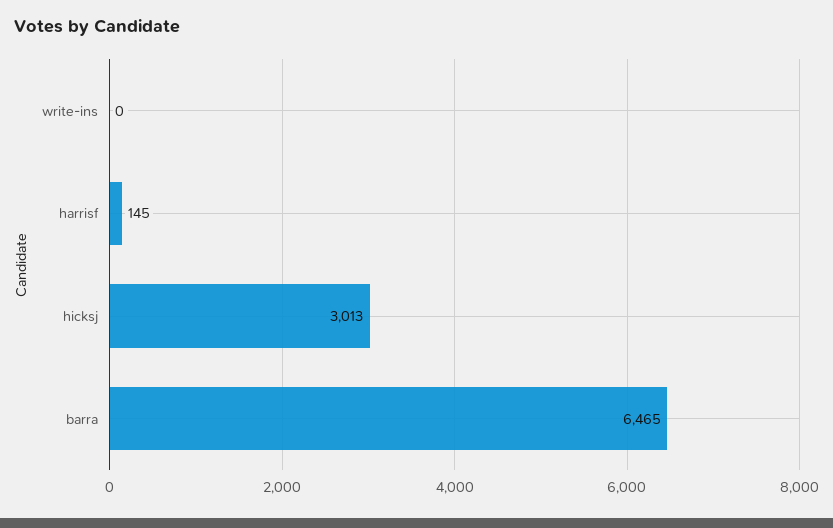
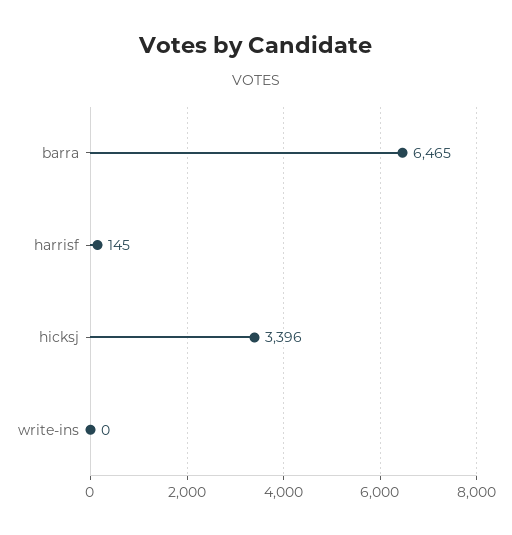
hicksj: 3013 -> 3396

